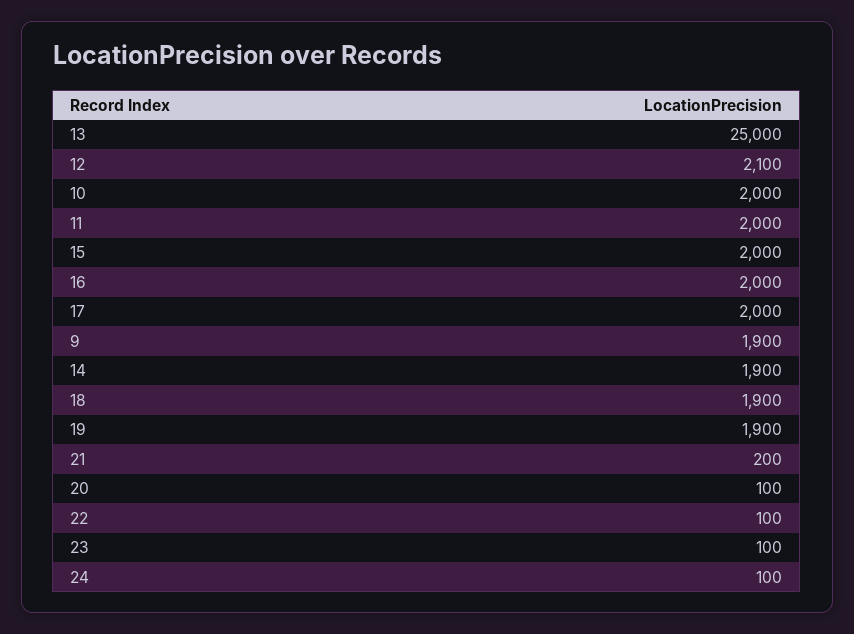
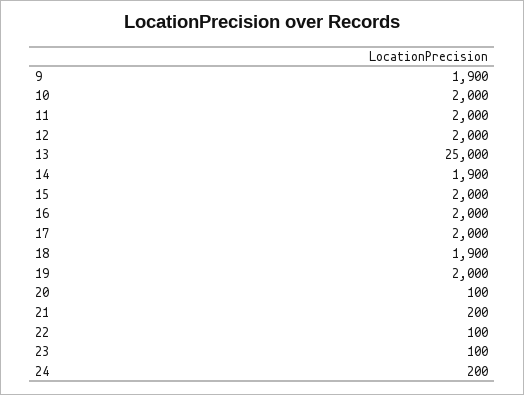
12: 2100 -> 2000
19: 1900 -> 2000
24: 100 -> 200

